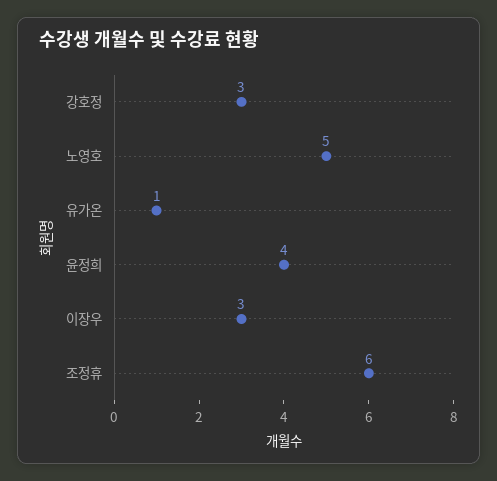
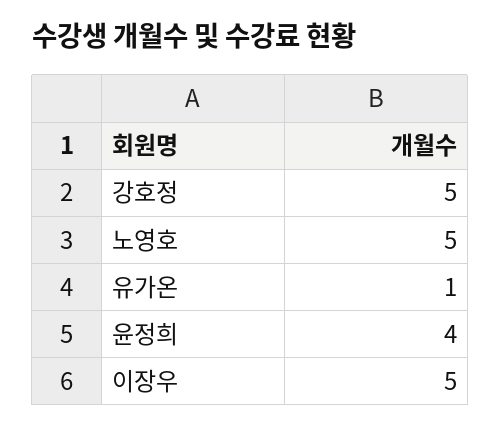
강호정: 3 -> 5
이장우: 3 -> 5
조정휴: 6 -> none

